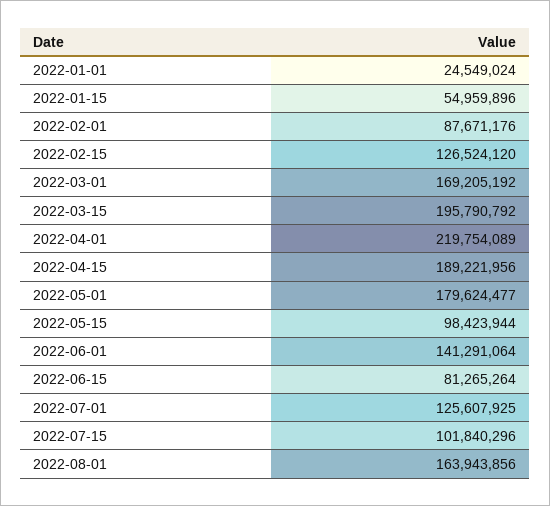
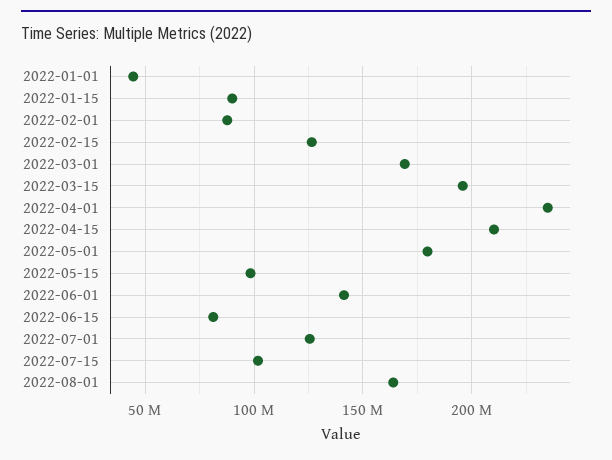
2022-01-01: 24549024 -> 45000000
2022-01-15: 54959896 -> 90000000
2022-04-01: 219754089 -> 235000000
2022-04-15: 189221956 -> 210000000

